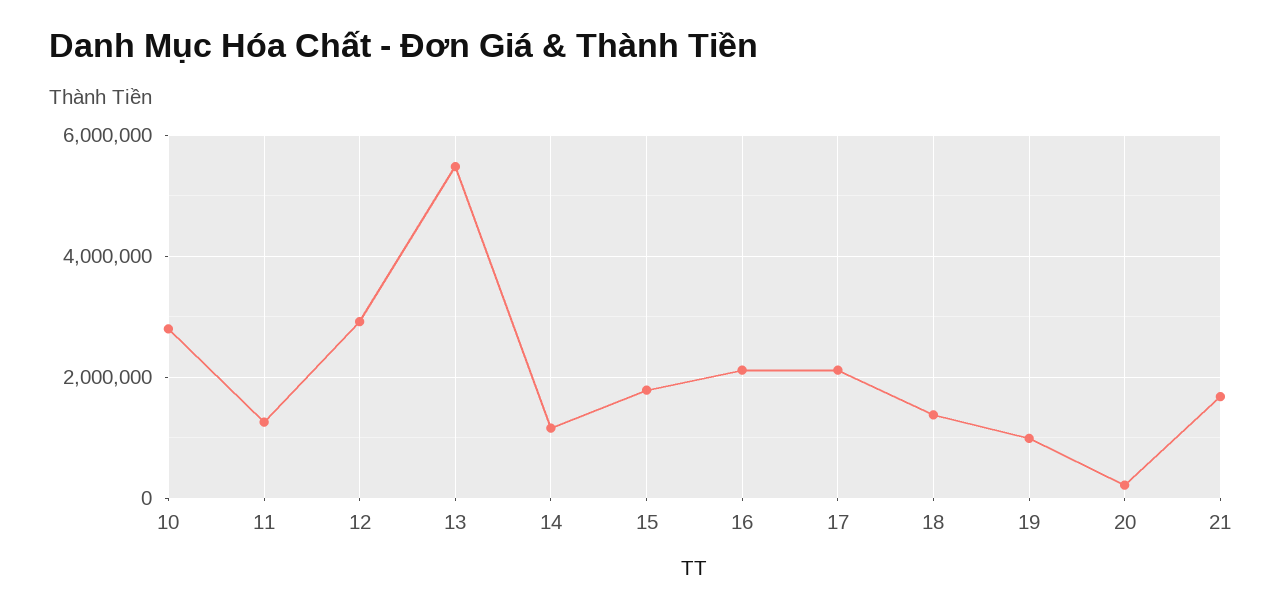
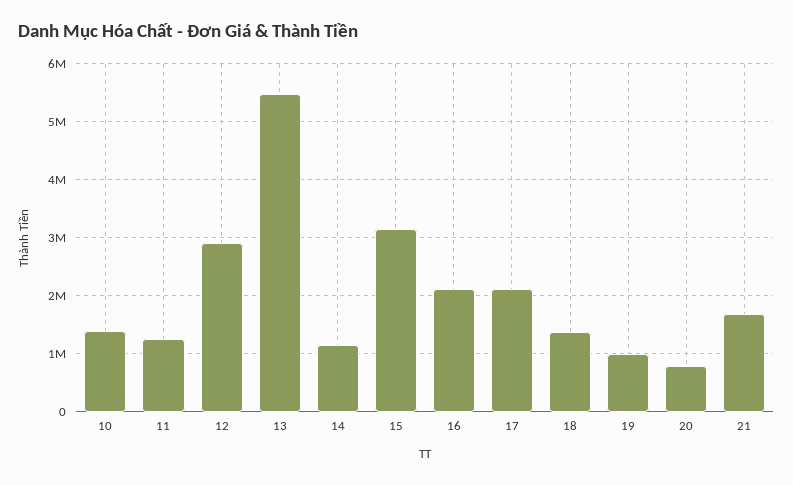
10: 2800000 -> 1400000
15: 1800000 -> 3200000
20: 200000 -> 800000

